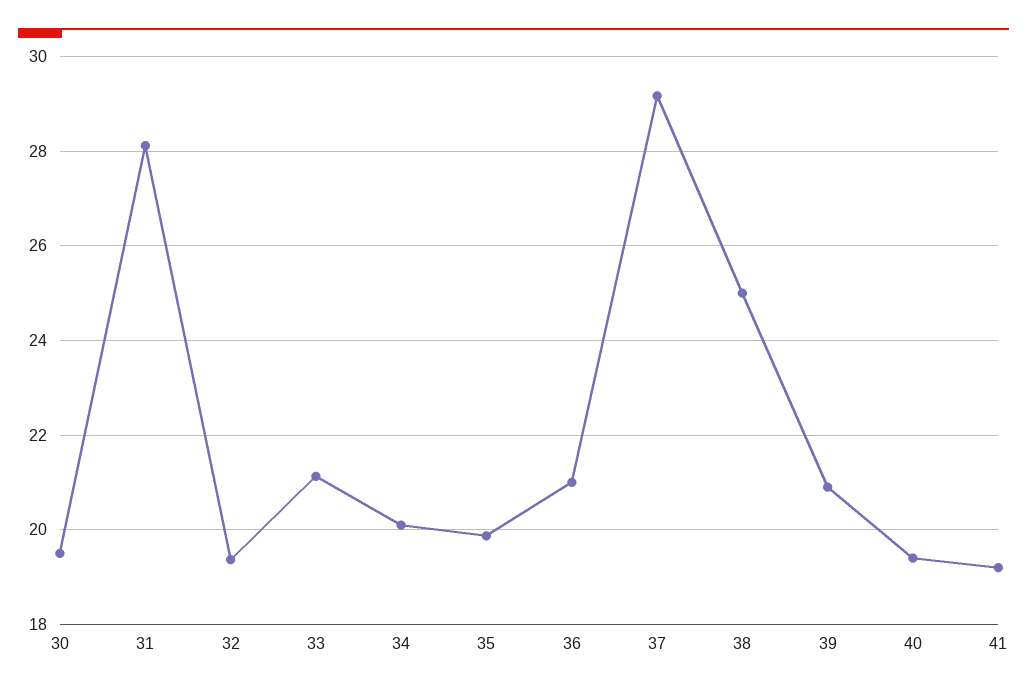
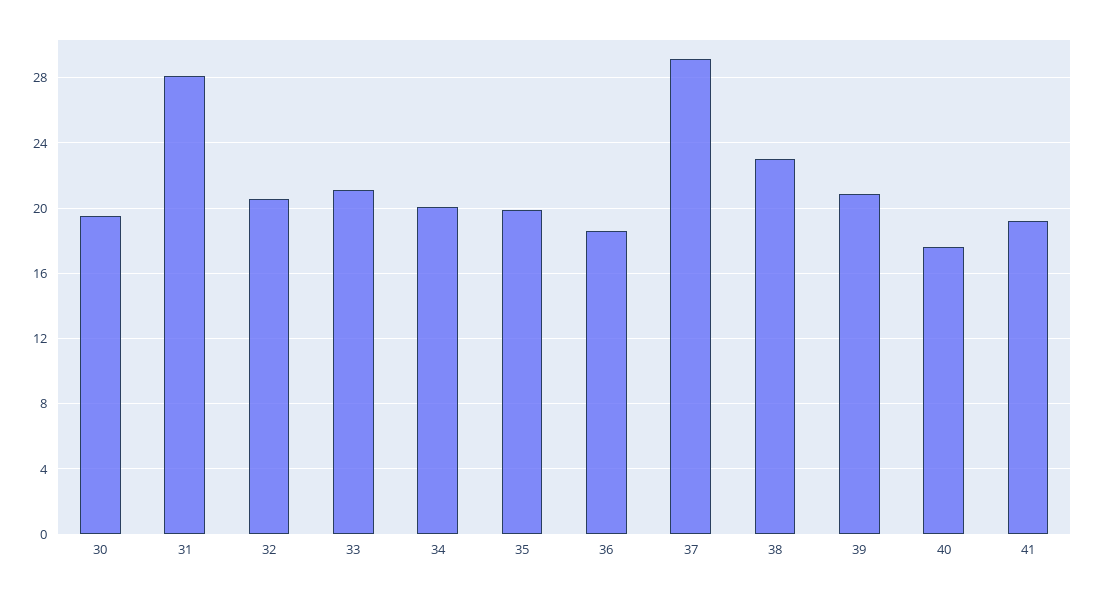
32: 19.4 -> 20.5
36: 21 -> 18.5
38: 25 -> 23
40: 19.4 -> 17.5

